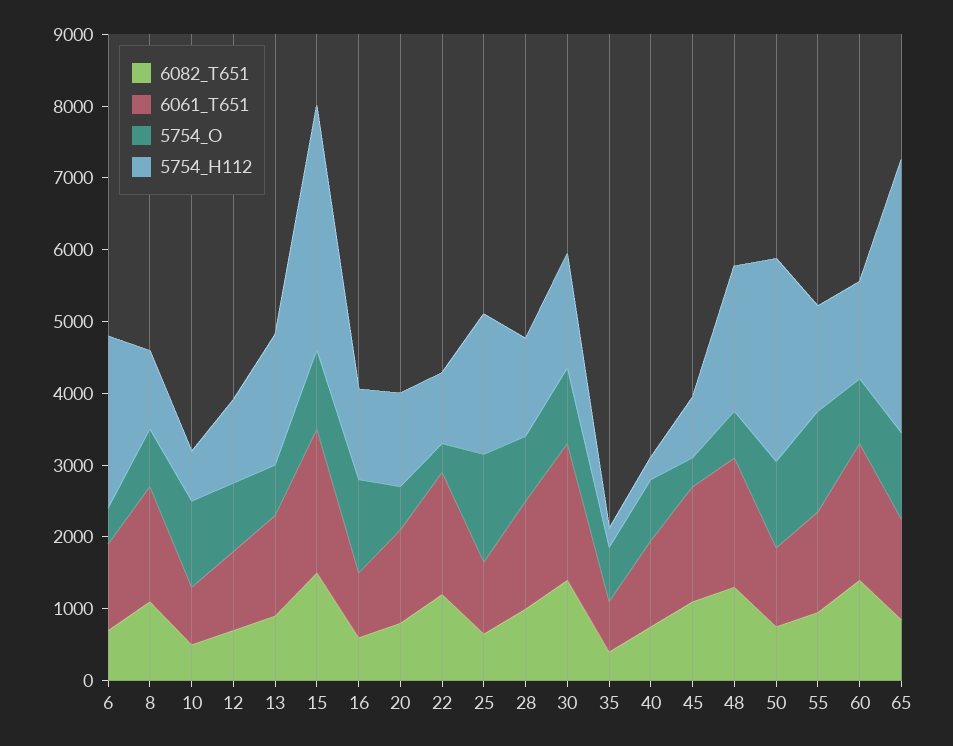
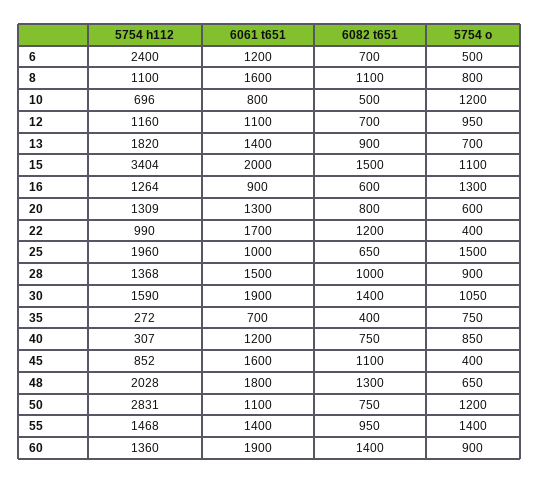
6082_T651, 65: 800 -> none
6061_T651, 65: 1400 -> none
5754_O, 65: 1200 -> none
5754_H112, 65: 3800 -> none

